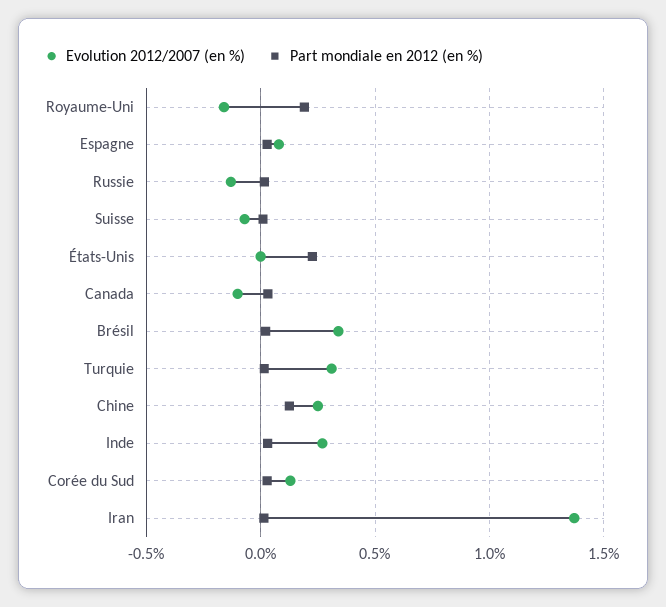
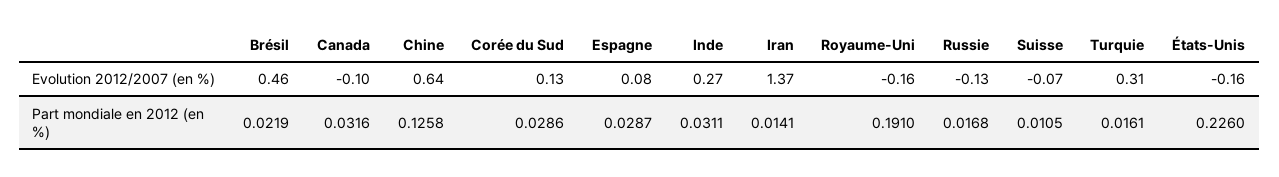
Evolution 2012/2007 (en %), États-Unis: 0 -> -0.16
Evolution 2012/2007 (en %), Brésil: 0.35 -> 0.46
Evolution 2012/2007 (en %), Chine: 0.25 -> 0.64

